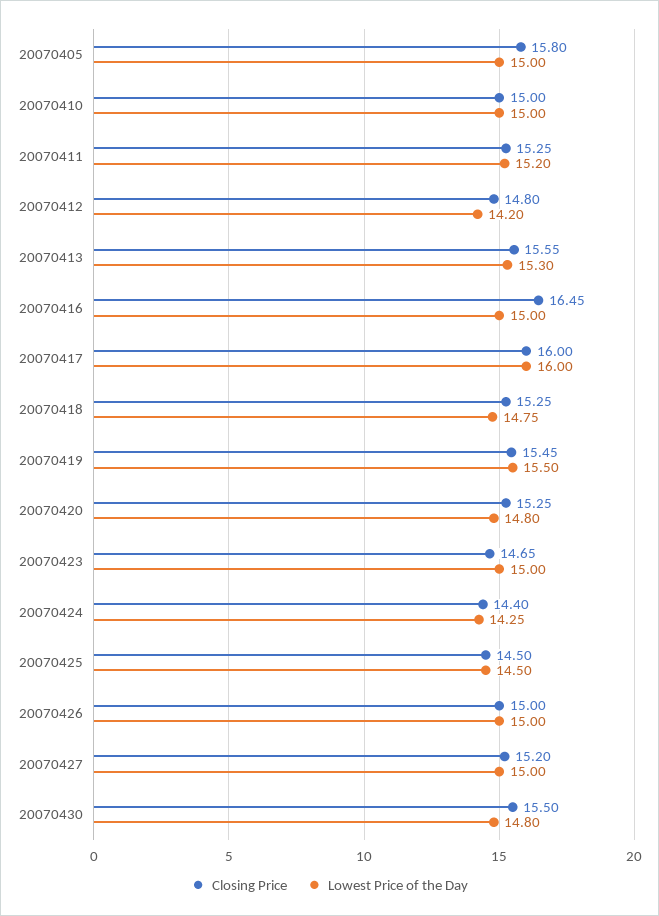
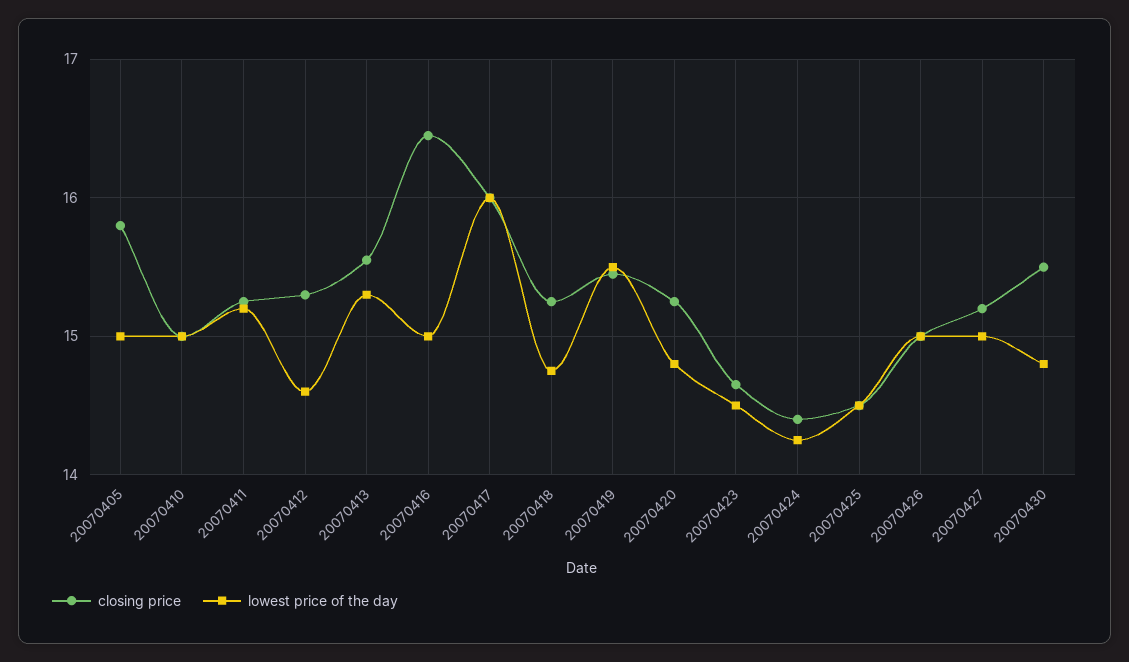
Closing Price, 20070412: 14.8 -> 15.3
Lowest Price of the Day, 20070412: 14.2 -> 14.6
Lowest Price of the Day, 20070423: 15 -> 14.5

